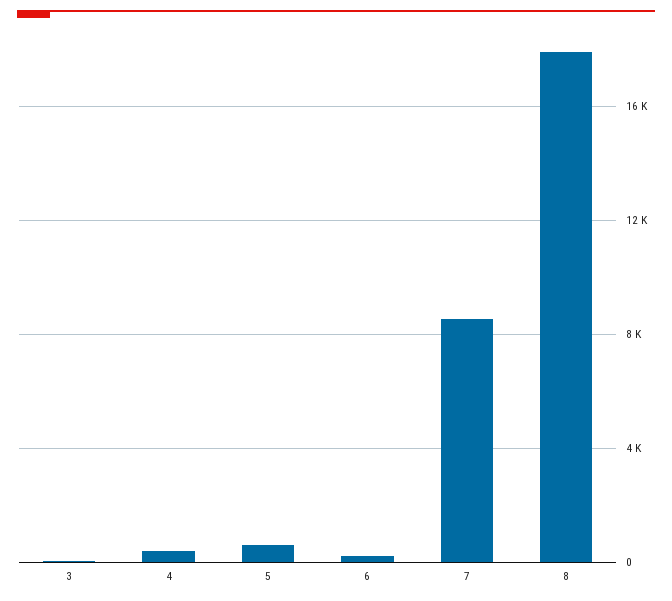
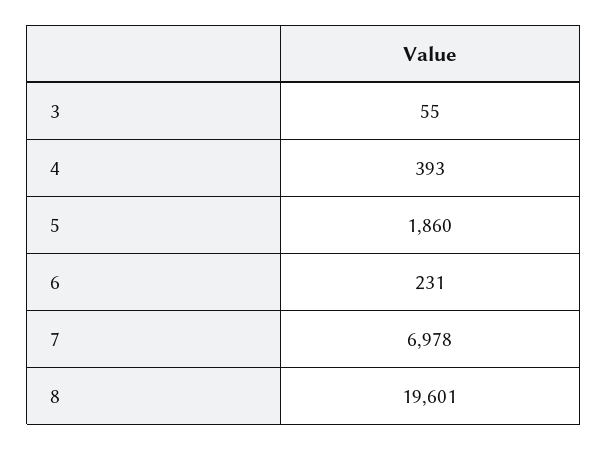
5: 500 -> 1860
7: 8500 -> 6978
8: 18000 -> 19601

